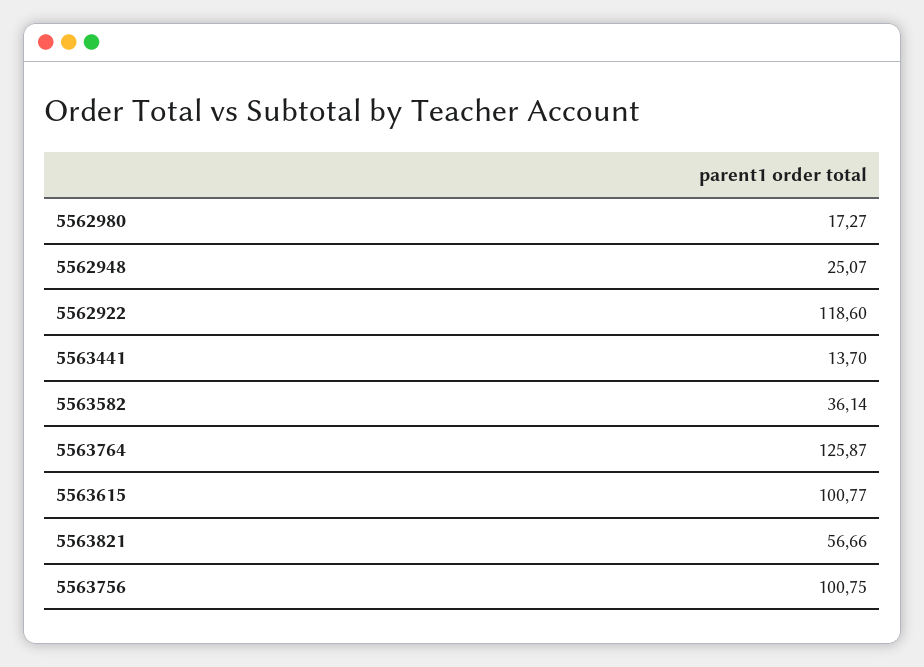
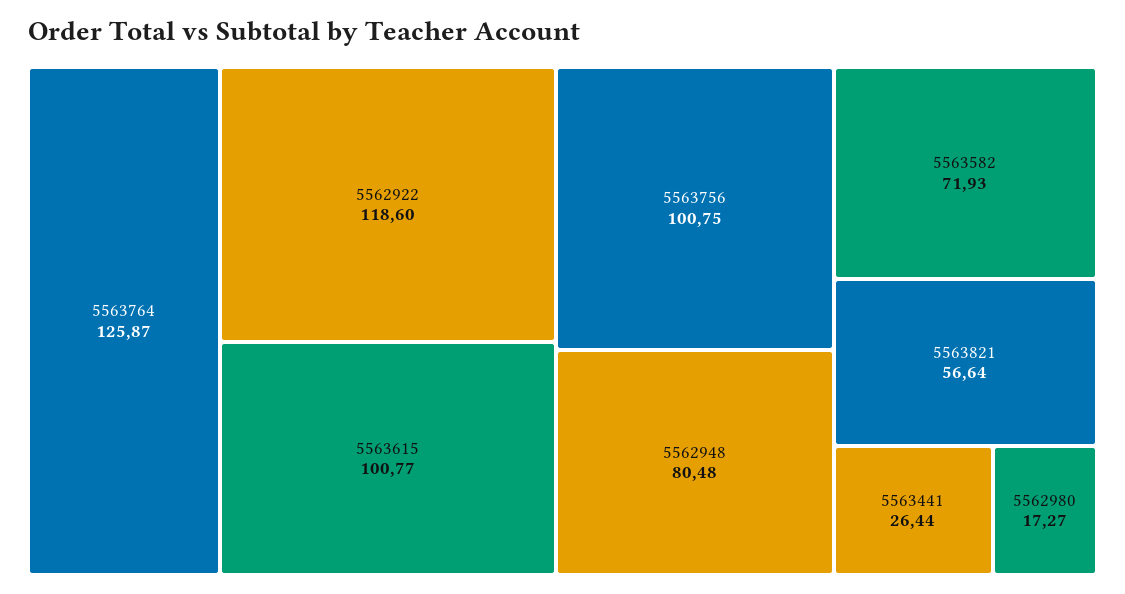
5562948: 25.07 -> 80.48
5563441: 13.7 -> 26.44
5563582: 36.14 -> 71.93
5563821: 56.66 -> 56.64

